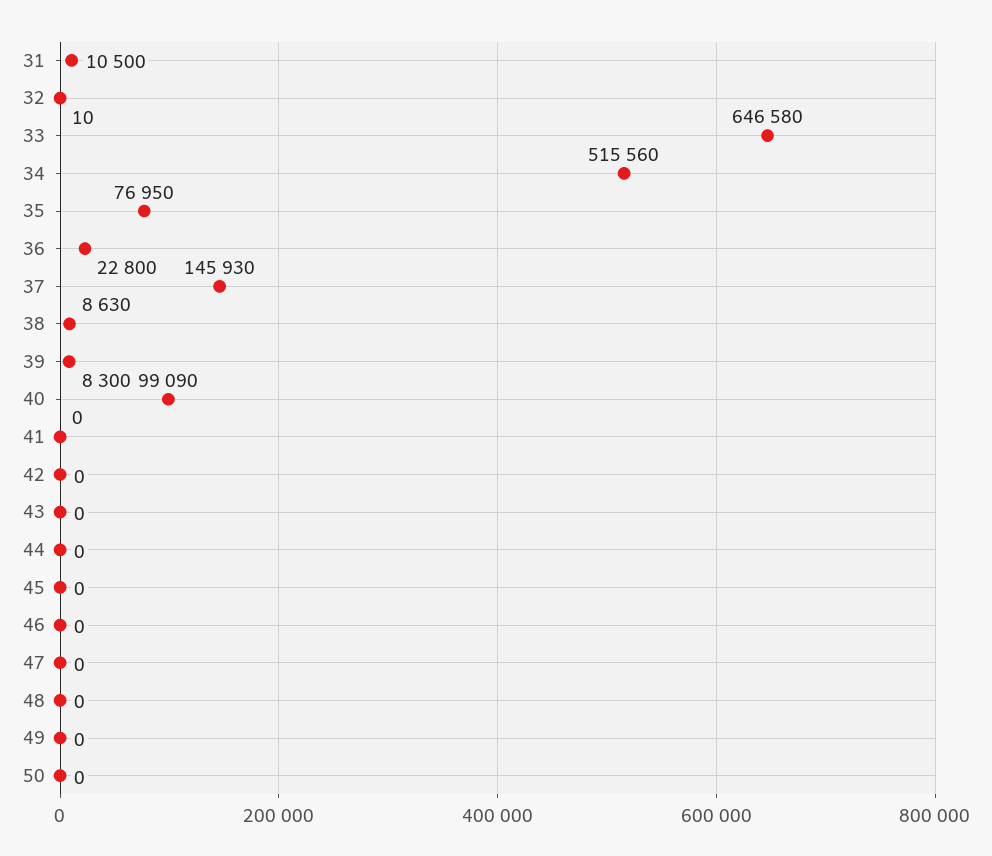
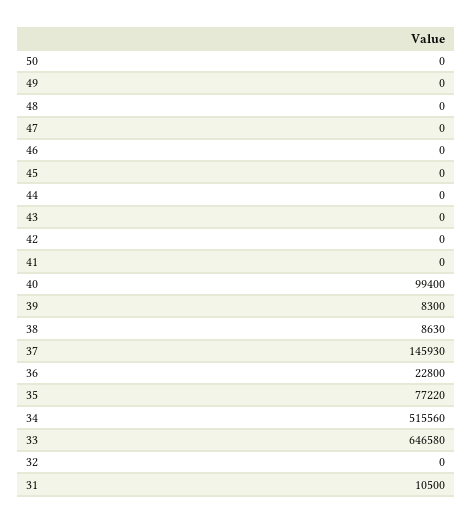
32: 10 -> 0
35: 76950 -> 77220
40: 99090 -> 99400

